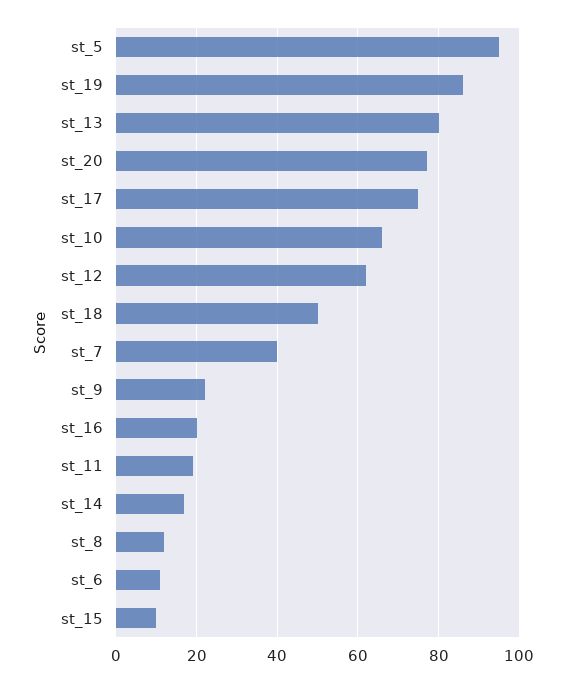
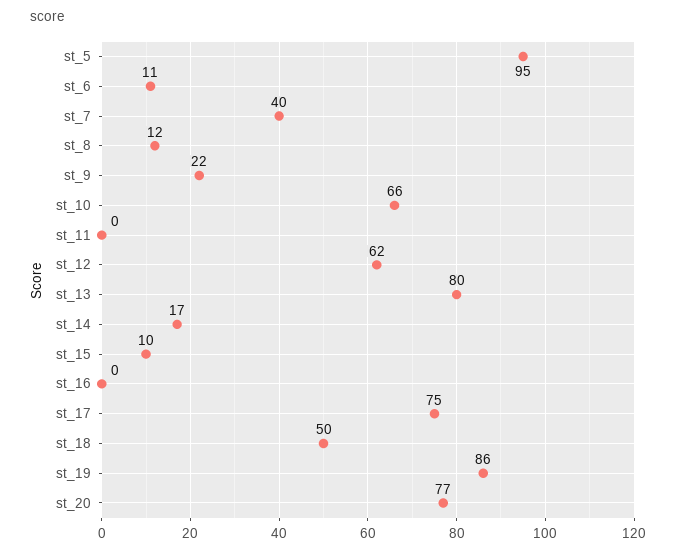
st_16: 20 -> 0
st_11: 20 -> 0

